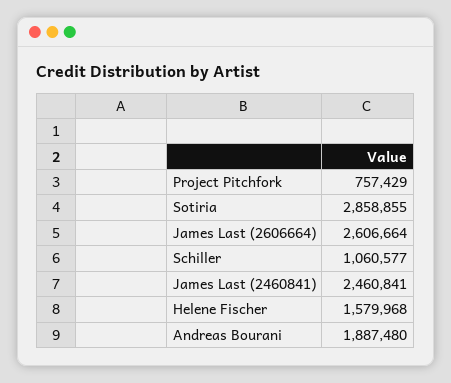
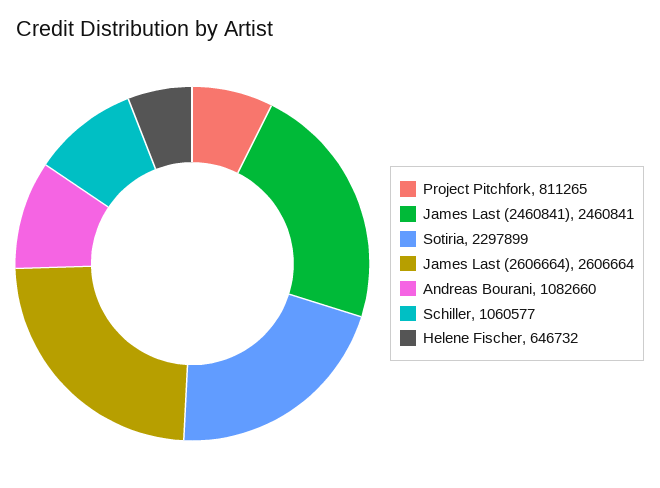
Project Pitchfork: 757429 -> 811265
Sotiria: 2858855 -> 2297899
Helene Fischer: 1579968 -> 646732
Andreas Bourani: 1887480 -> 1082660

